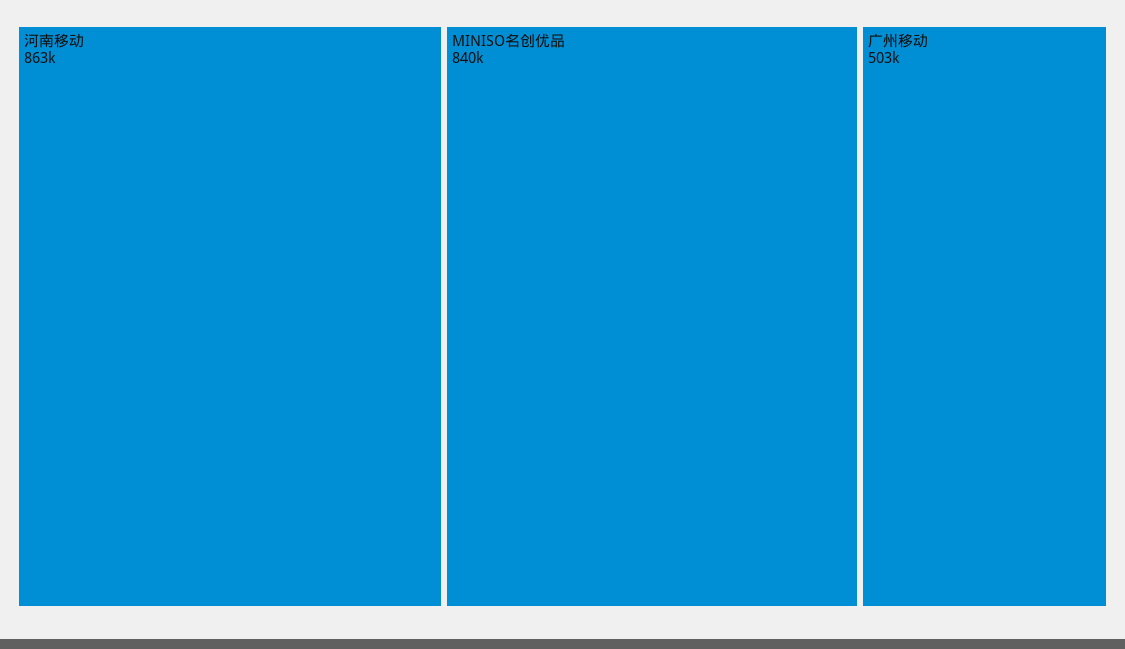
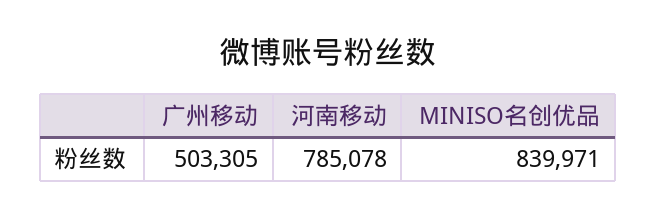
河南移动: 863000 -> 785078

